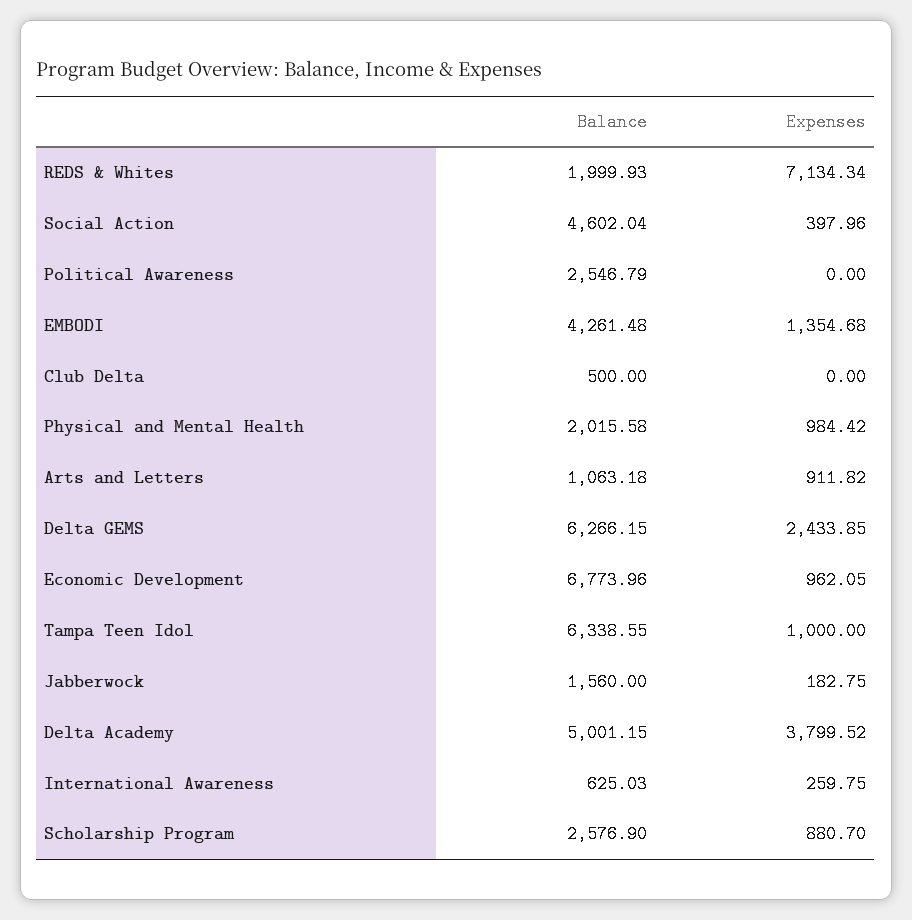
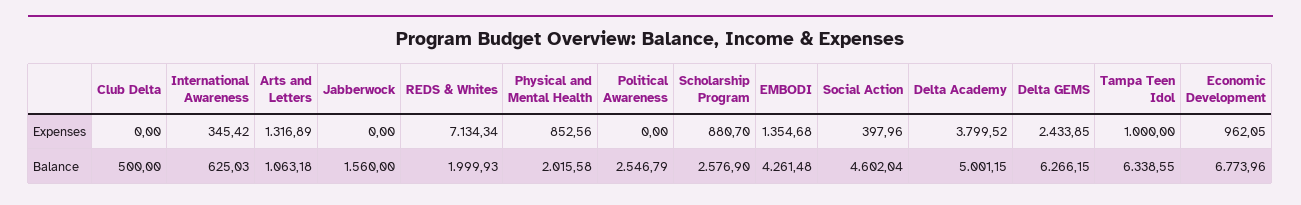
Expenses, Physical and Mental Health: 984.42 -> 852.56
Expenses, Arts and Letters: 911.82 -> 1316.89
Expenses, Jabberwock: 182.75 -> 0
Expenses, International Awareness: 259.75 -> 345.42

